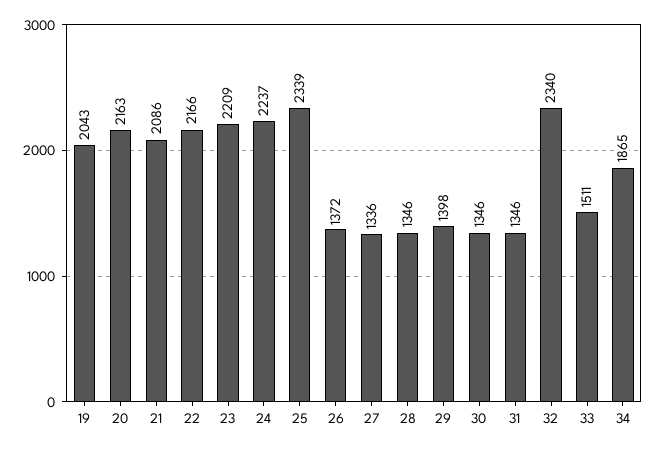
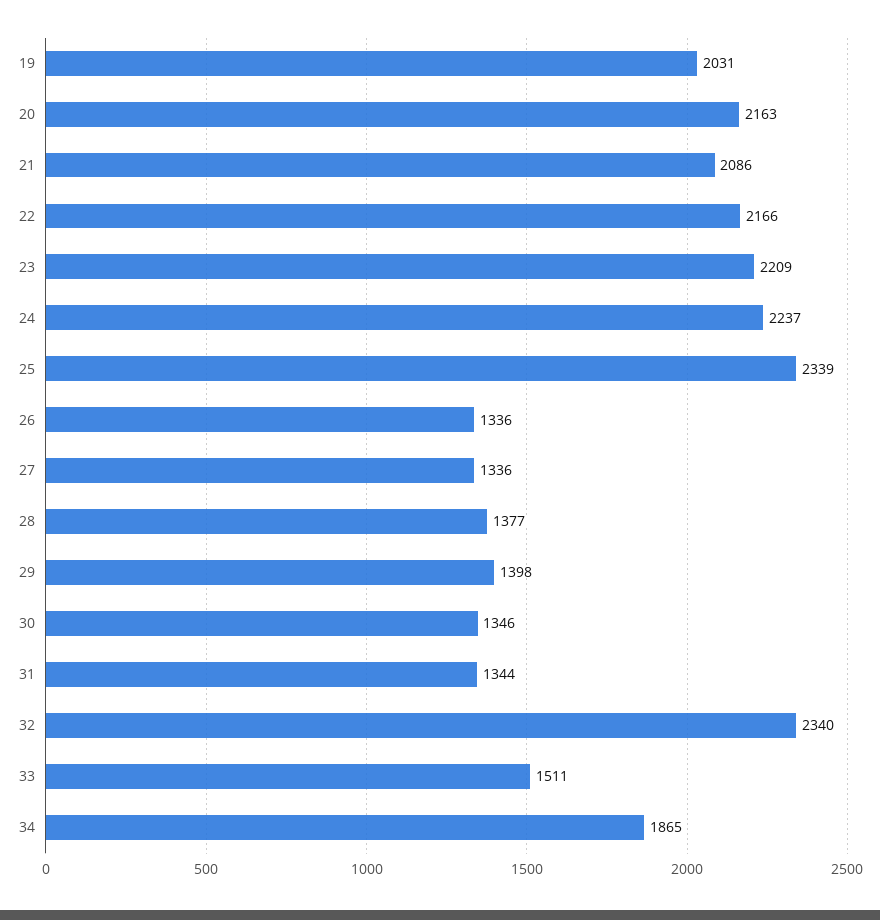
19: 2043 -> 2031
26: 1372 -> 1336
28: 1346 -> 1377
31: 1346 -> 1344

